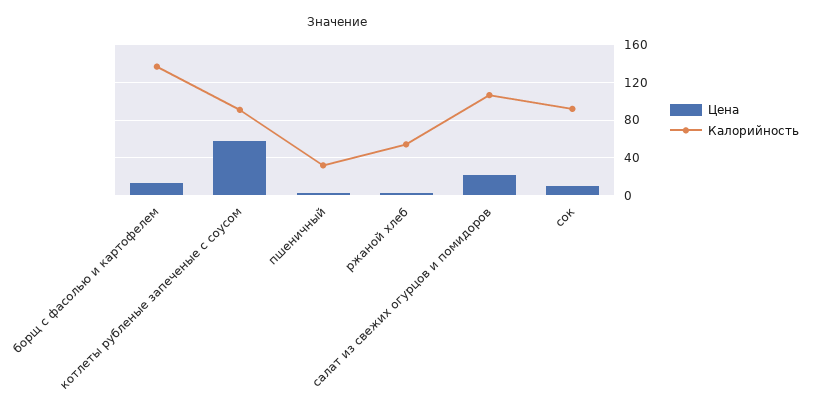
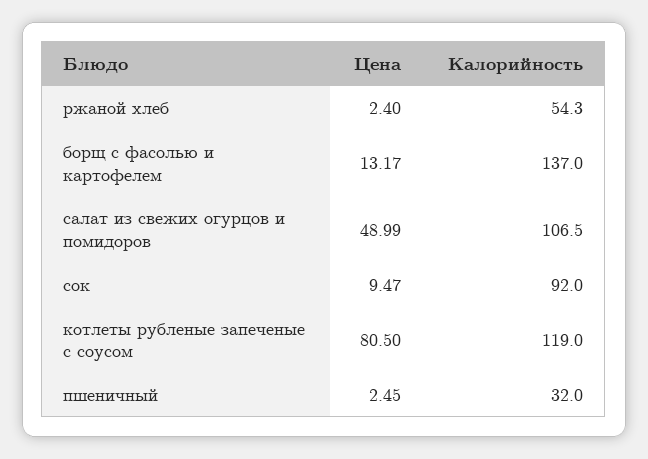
Цена, котлеты рубленые запеченые с соусом: 60 -> 80.5
Калорийность, котлеты рубленые запеченые с соусом: 90 -> 119
Цена, салат из свежих огурцов и помидоров: 20 -> 48.99

